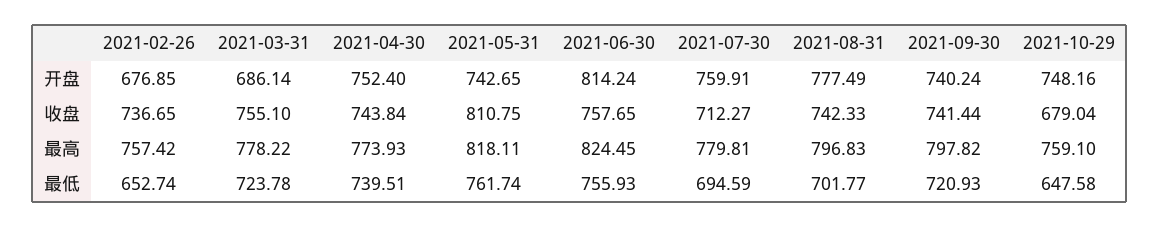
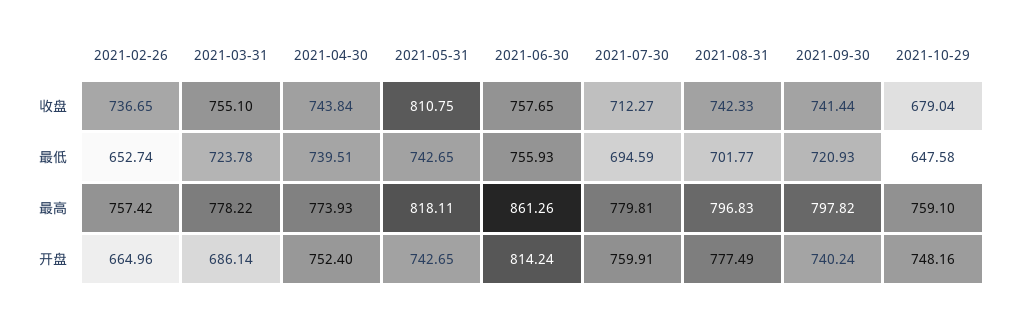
2021-02-26, 开盘: 676.85 -> 664.96
2021-06-30, 最高: 824.45 -> 861.26
2021-05-31, 最低: 761.74 -> 742.65

